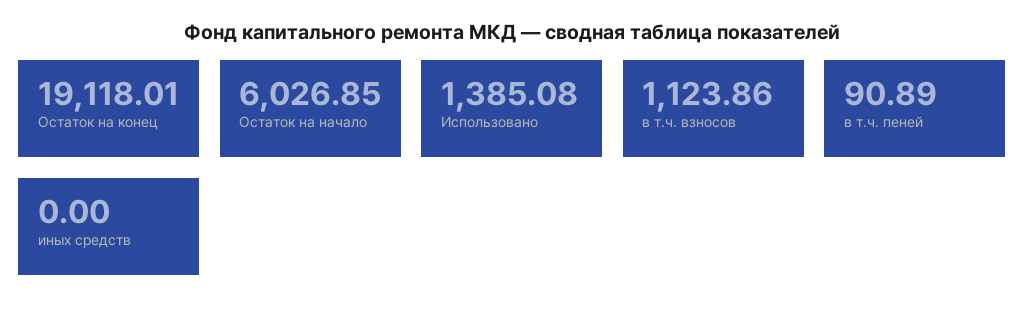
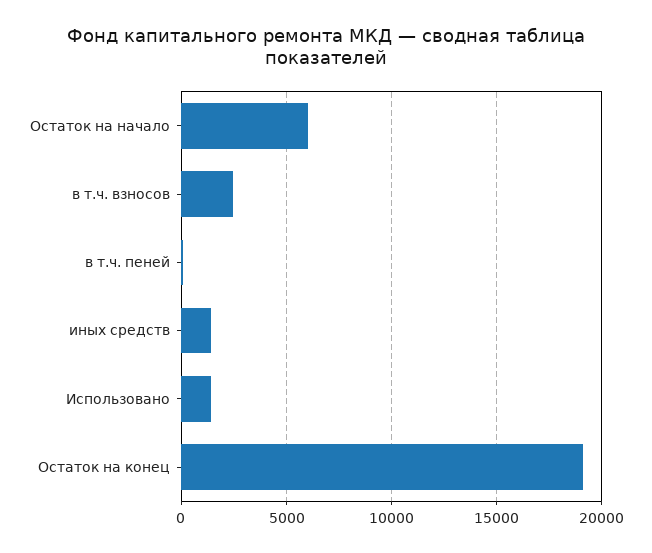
в т.ч. взносов: 1123.86 -> 2500
иных средств: 0 -> 1500

